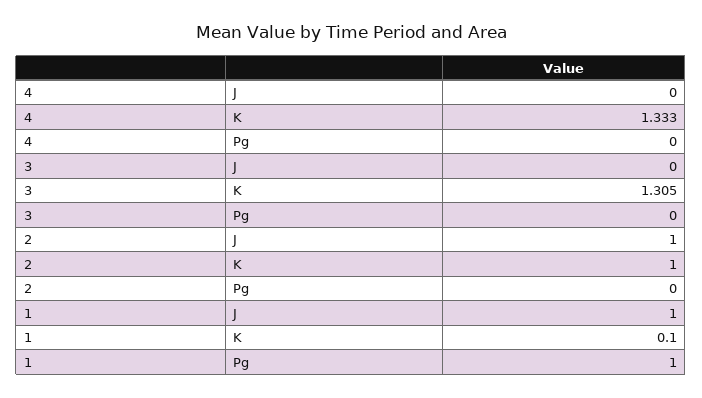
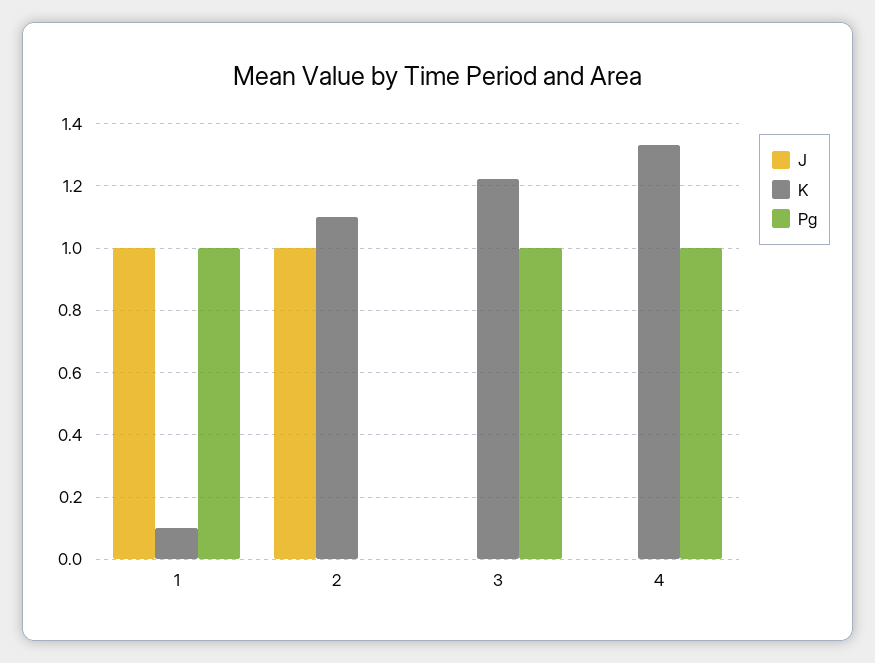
Pg, 4: 0 -> 1
K, 3: 1.305 -> 1.22
Pg, 3: 0 -> 1
K, 2: 1 -> 1.1

